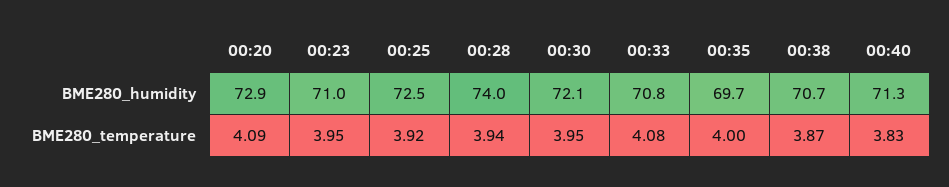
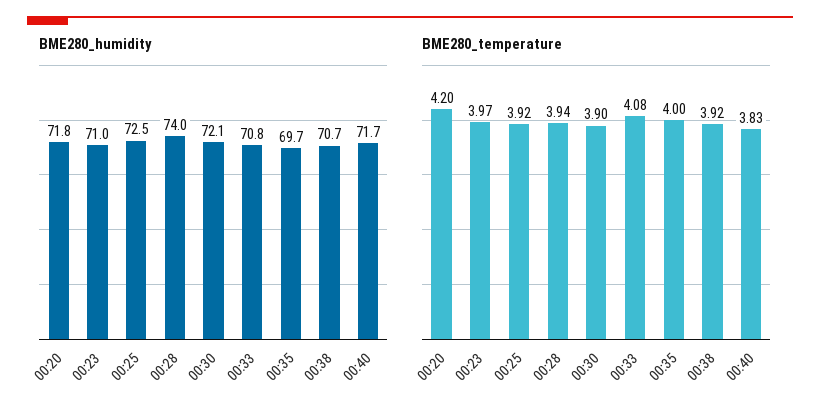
BME280_humidity, 00:20: 72.9 -> 71.8
BME280_humidity, 00:40: 71.3 -> 71.7
BME280_temperature, 00:20: 4.09 -> 4.2
BME280_temperature, 00:23: 3.95 -> 3.97
BME280_temperature, 00:30: 3.95 -> 3.9
BME280_temperature, 00:38: 3.87 -> 3.92

